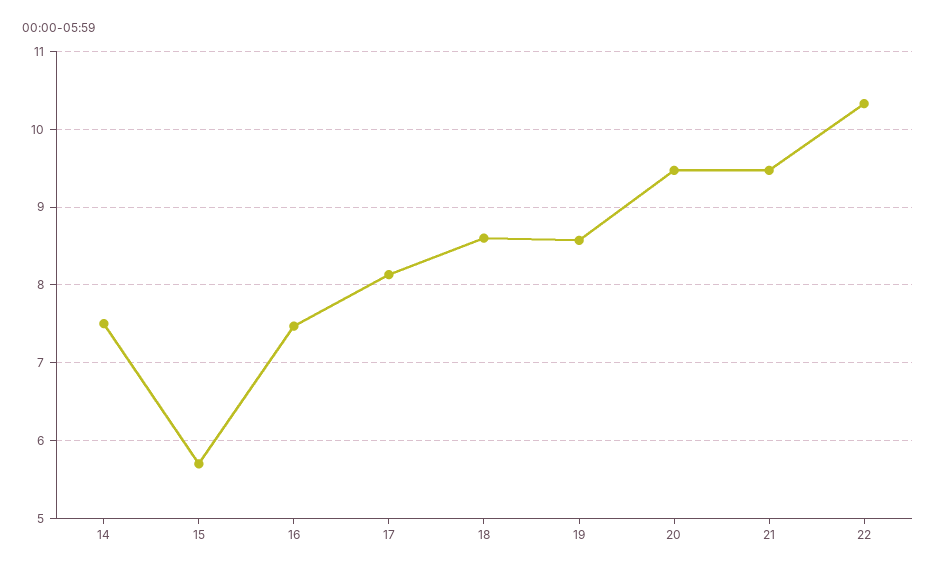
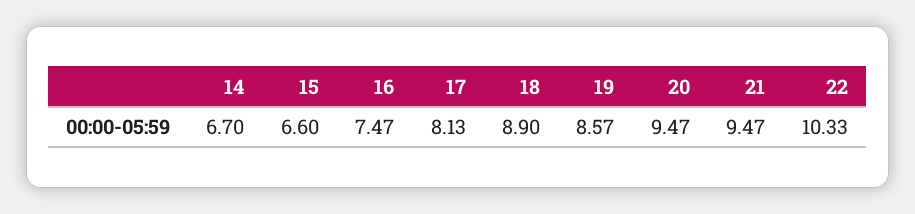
14: 7.5 -> 6.7
15: 5.7 -> 6.6
18: 8.6 -> 8.9

